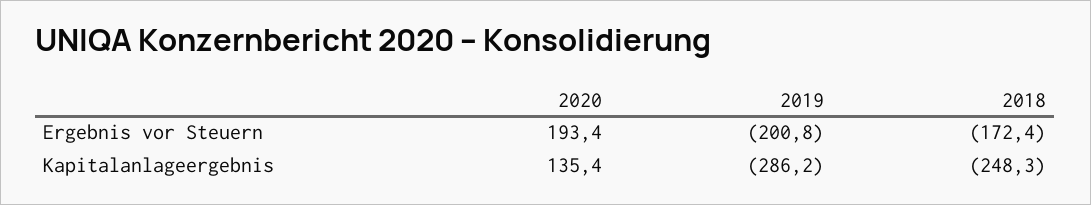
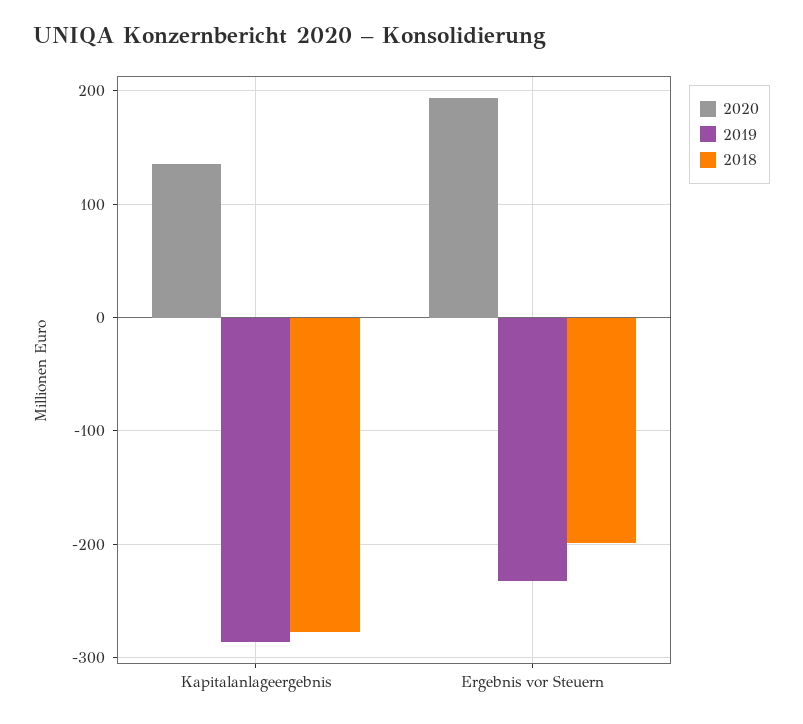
2019, Ergebnis vor Steuern: -200.8 -> -230
2018, Ergebnis vor Steuern: -172.4 -> -200
2018, Kapitalanlageergebnis: -248.3 -> -280

